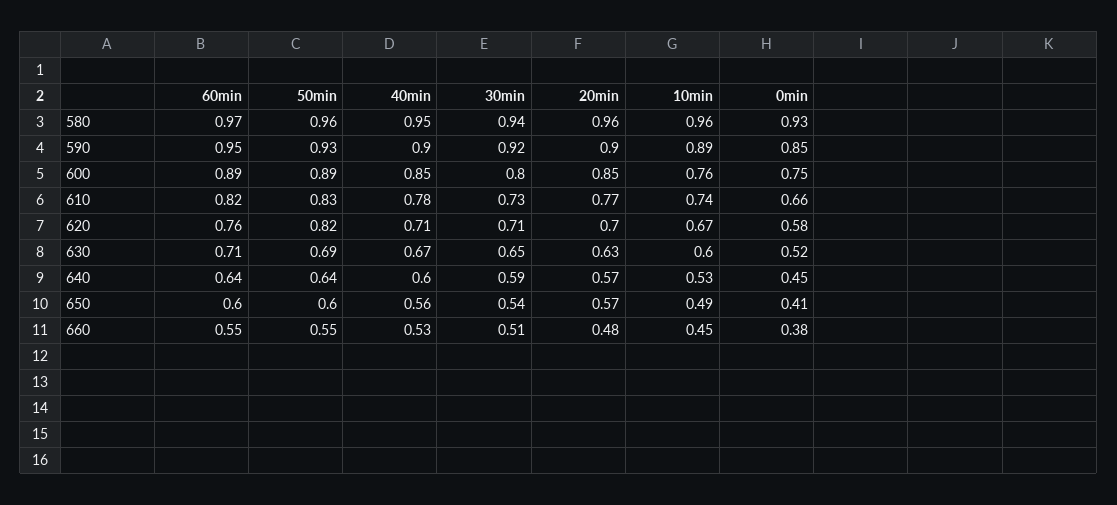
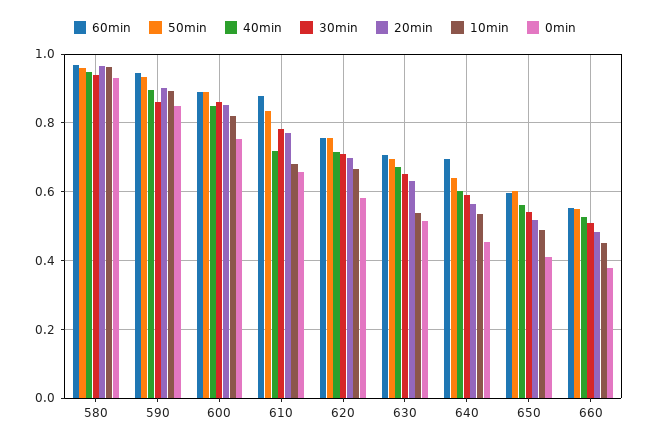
30min, 590: 0.92 -> 0.86
30min, 600: 0.8 -> 0.86
10min, 600: 0.76 -> 0.82
60min, 610: 0.82 -> 0.88
40min, 610: 0.78 -> 0.72
30min, 610: 0.73 -> 0.78
10min, 610: 0.74 -> 0.68
50min, 620: 0.82 -> 0.76
10min, 630: 0.6 -> 0.54
60min, 640: 0.64 -> 0.7
20min, 650: 0.57 -> 0.52

